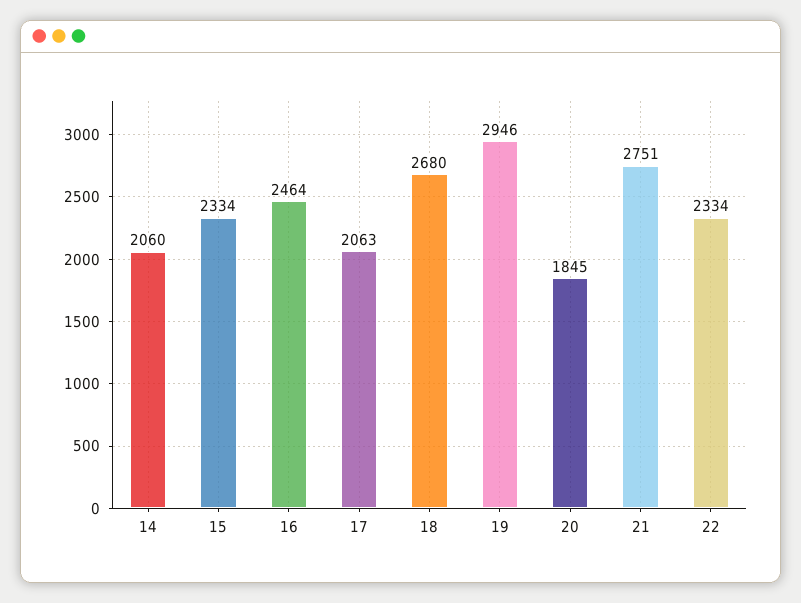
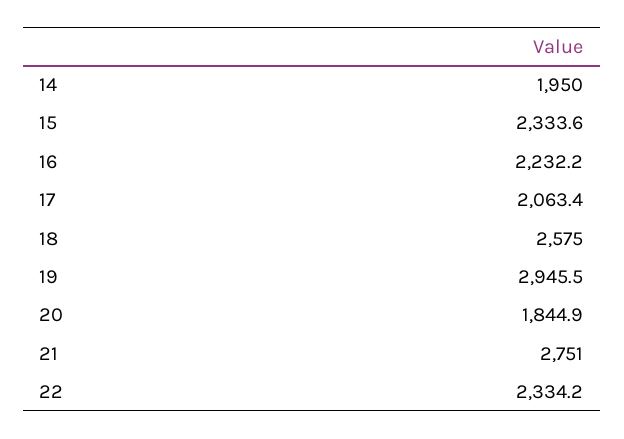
14: 2060 -> 1950
16: 2464 -> 2232.2
18: 2680 -> 2575

